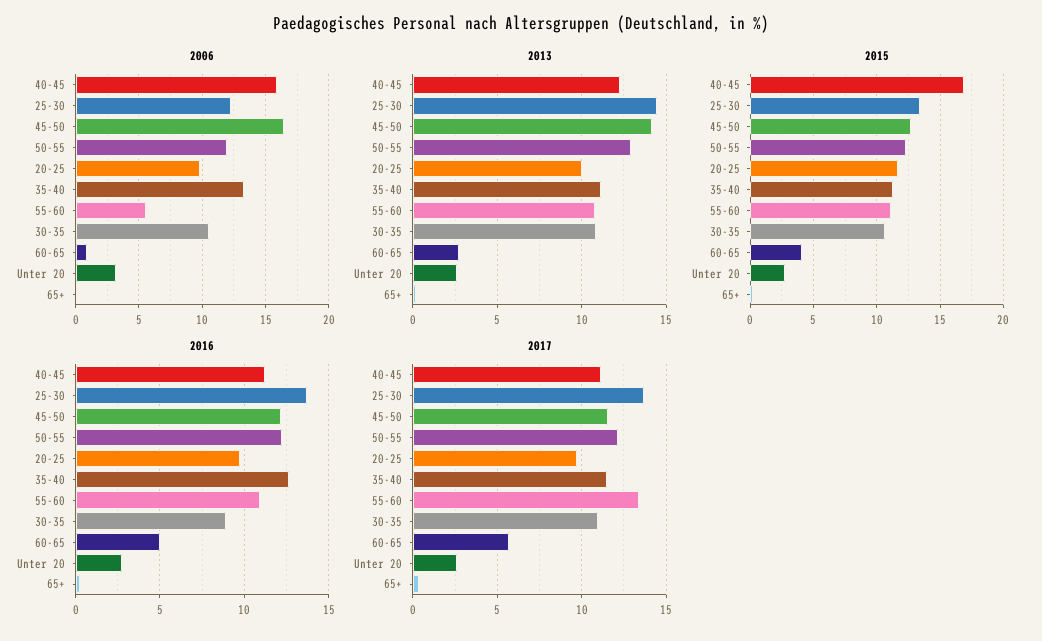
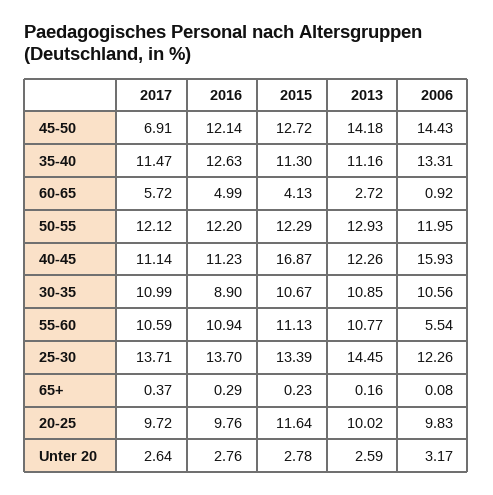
2006, 45-50: 16.5 -> 14.43
2017, 45-50: 11.5 -> 6.91
2017, 55-60: 13.5 -> 10.59

